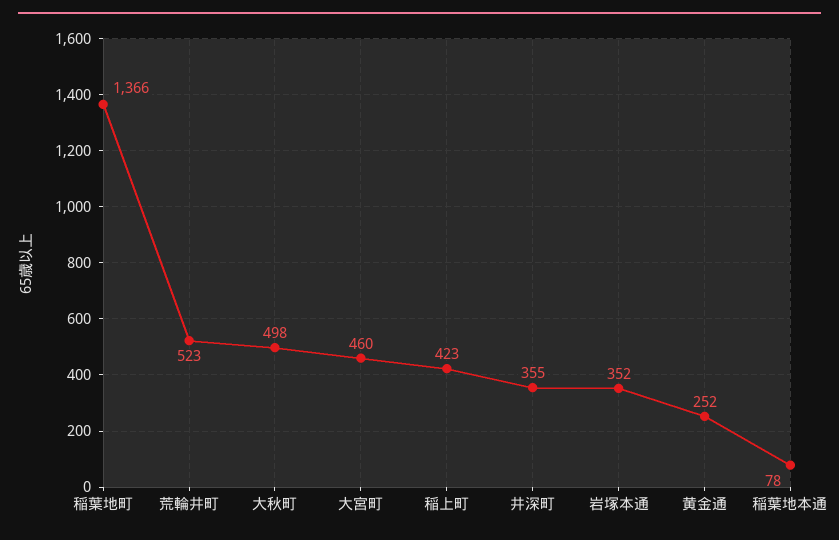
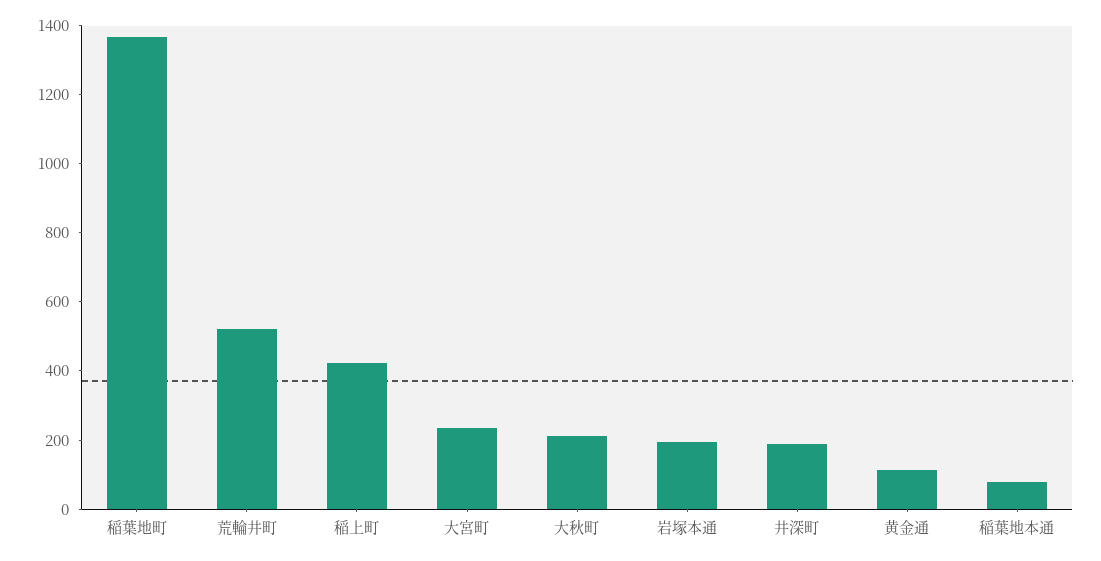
大秋町: 498 -> 200
大宮町: 460 -> 250
井深町: 355 -> 200
岩塚本通: 352 -> 200
黄金通: 252 -> 100

